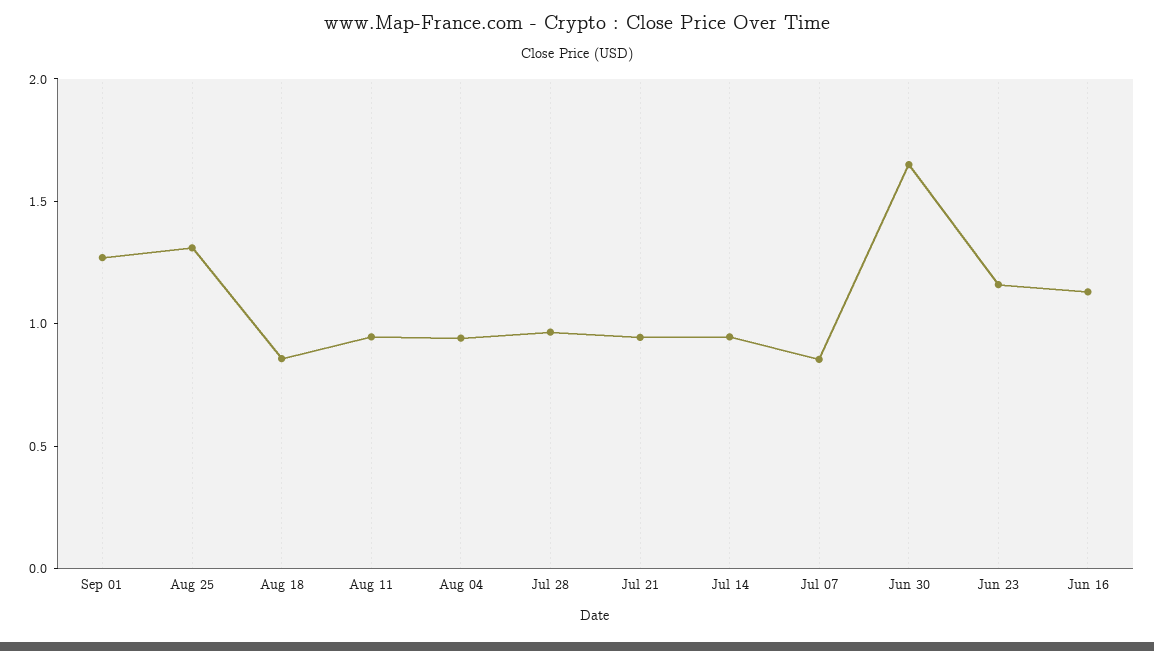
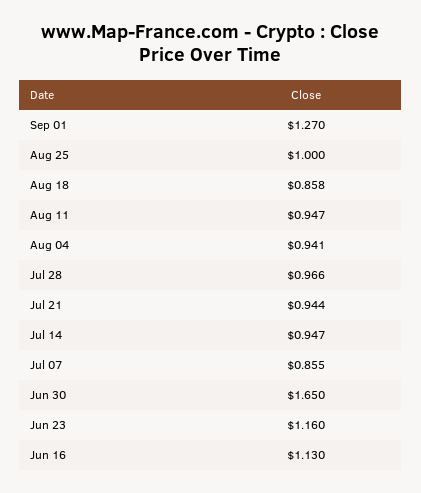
Aug 25: 1.3 -> 1

